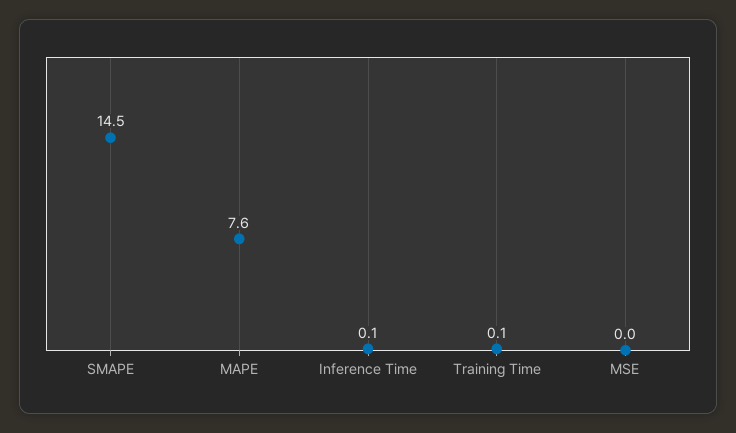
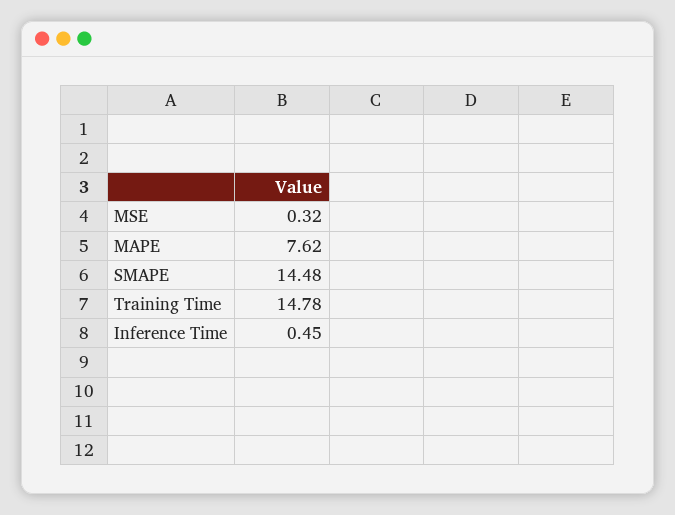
Inference Time: 0.1 -> 0.45
Training Time: 0.1 -> 14.78
MSE: 0 -> 0.32

